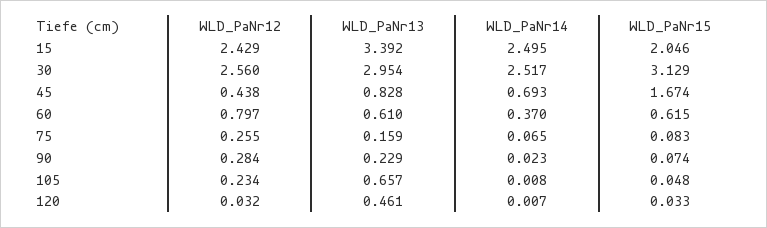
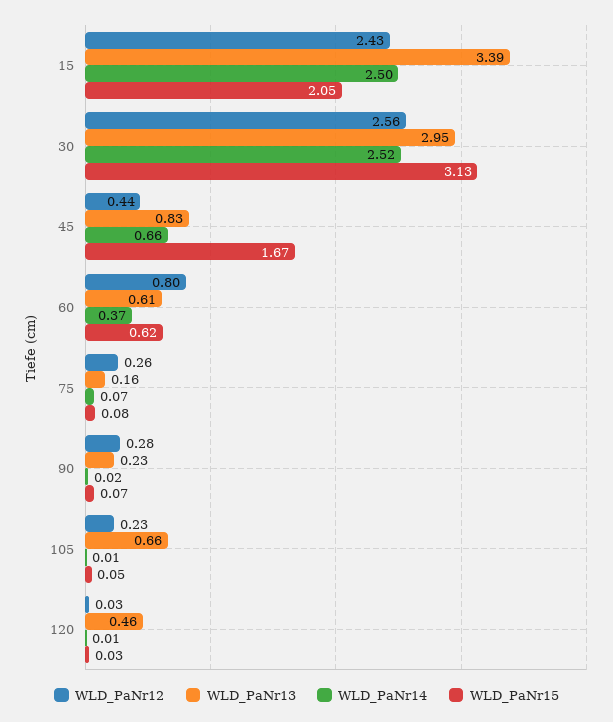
WLD_PaNr14, 45: 0.693 -> 0.66

